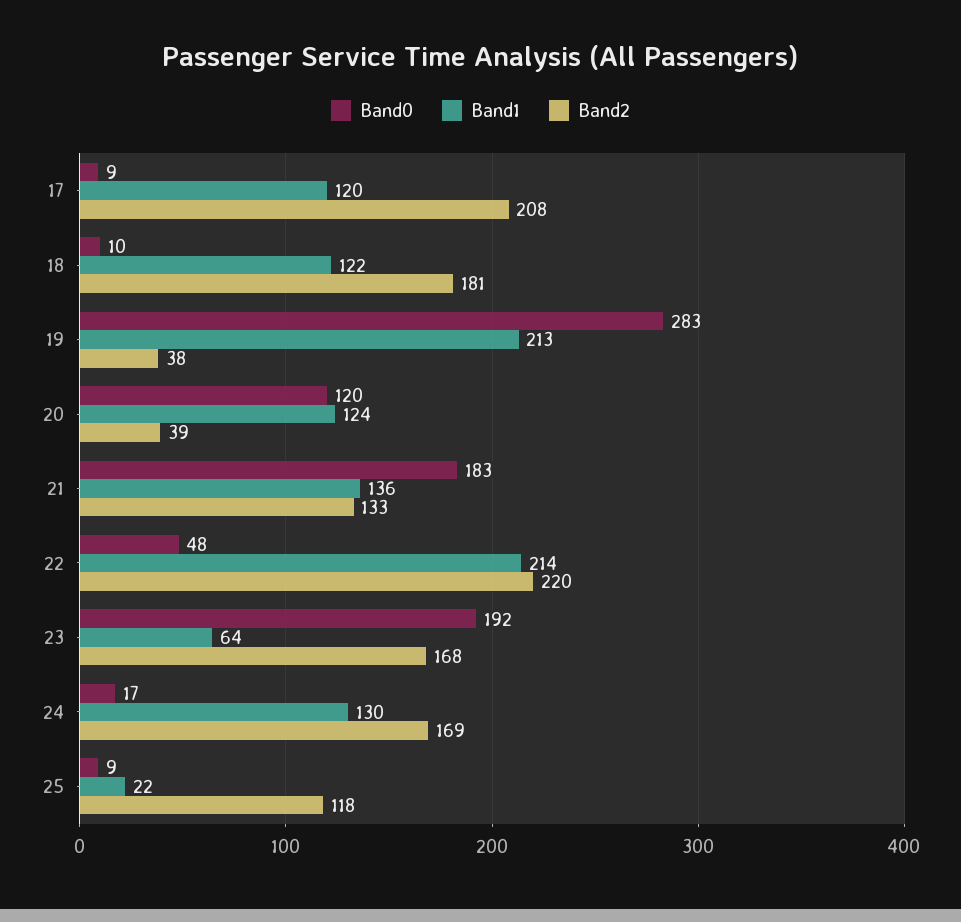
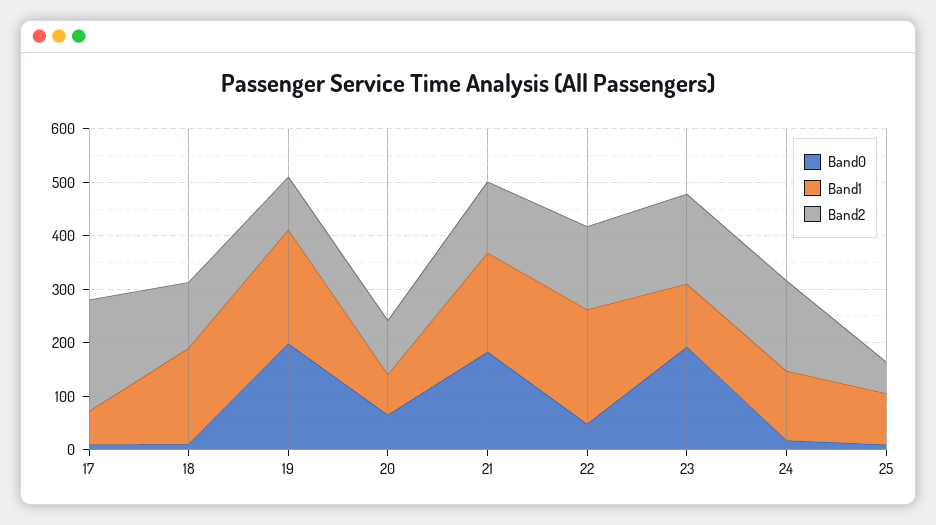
Band1, 17: 120 -> 60
Band1, 18: 122 -> 180
Band2, 18: 181 -> 120
Band0, 19: 283 -> 200
Band2, 19: 38 -> 100
Band0, 20: 120 -> 60
Band1, 20: 124 -> 80
Band2, 20: 39 -> 100
Band1, 21: 136 -> 180
Band2, 22: 220 -> 160
Band1, 23: 64 -> 120
Band1, 25: 22 -> 100
Band2, 25: 118 -> 60

